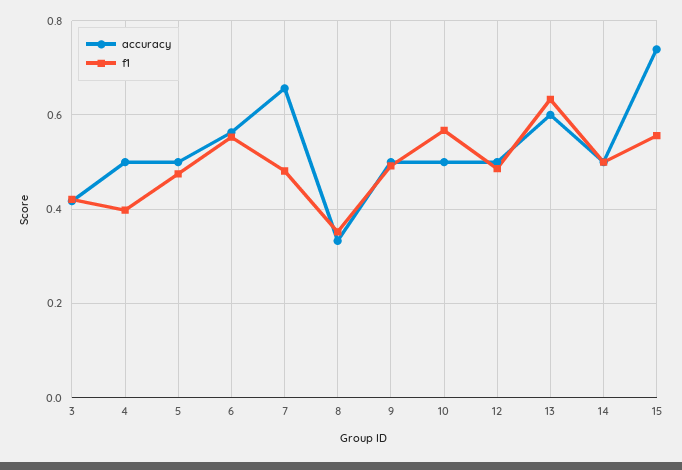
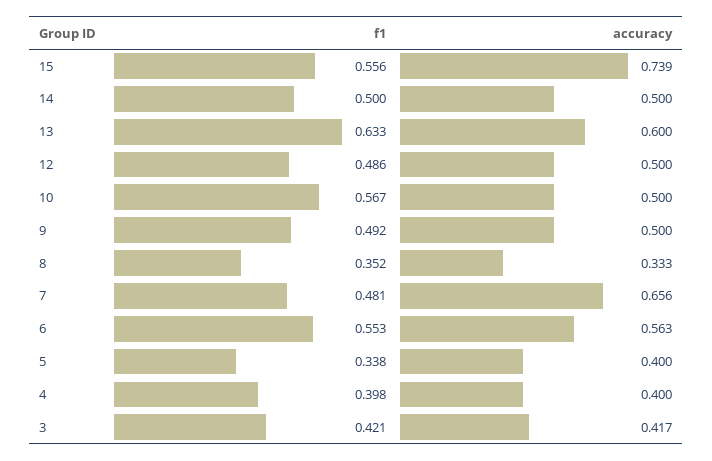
accuracy, 4: 0.5 -> 0.4
accuracy, 5: 0.5 -> 0.4
f1, 5: 0.48 -> 0.338

